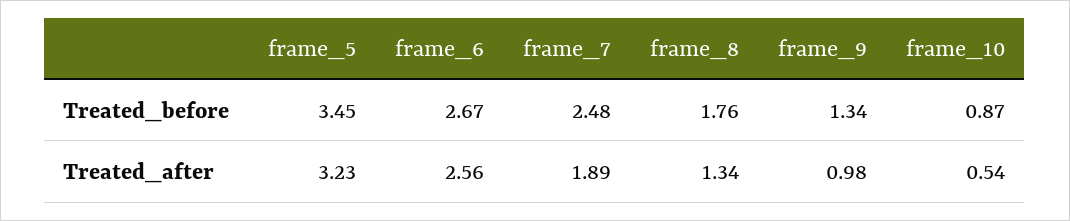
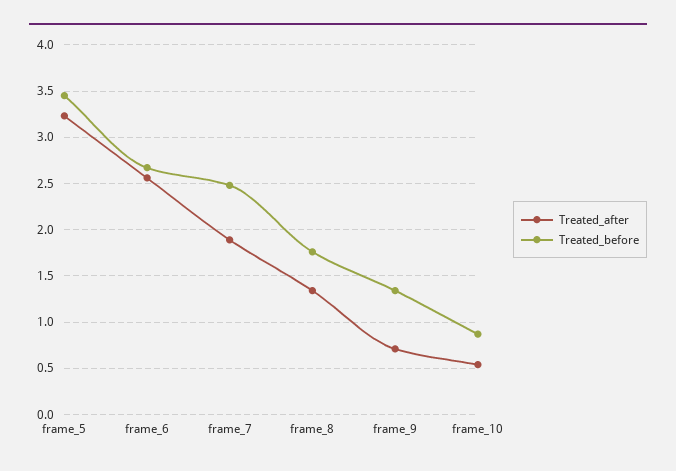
Treated_after, frame_9: 0.98 -> 0.7

